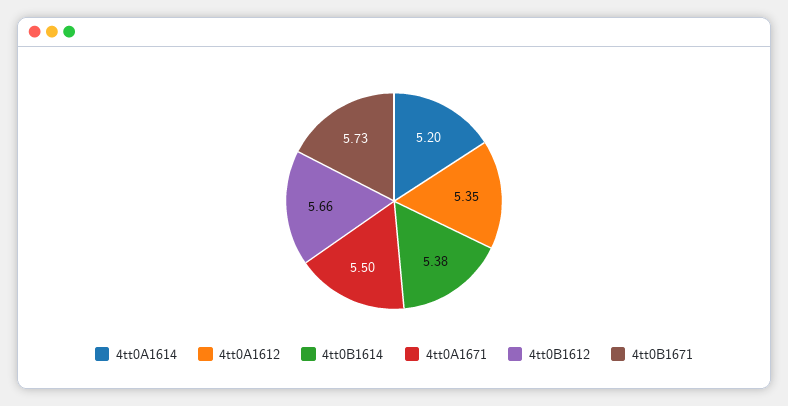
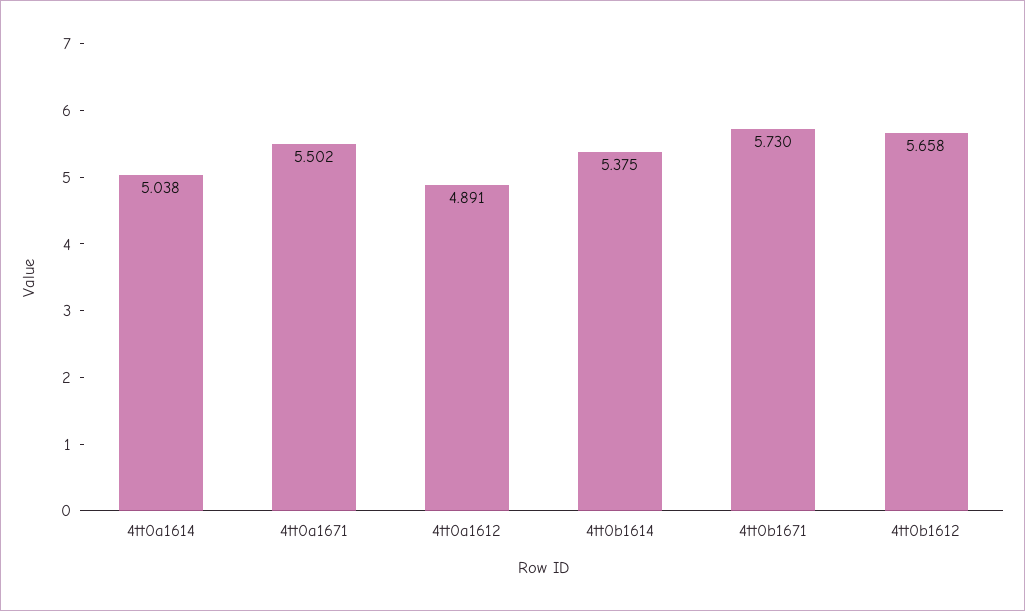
4tt0A1614: 5.2 -> 5.038
4tt0A1612: 5.35 -> 4.891

